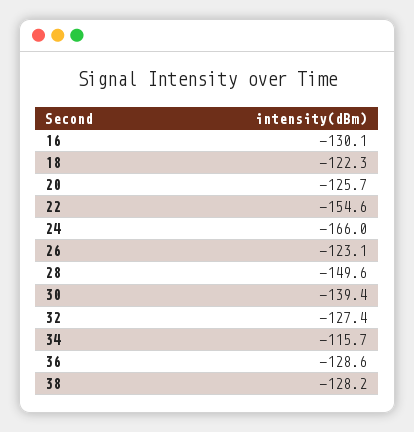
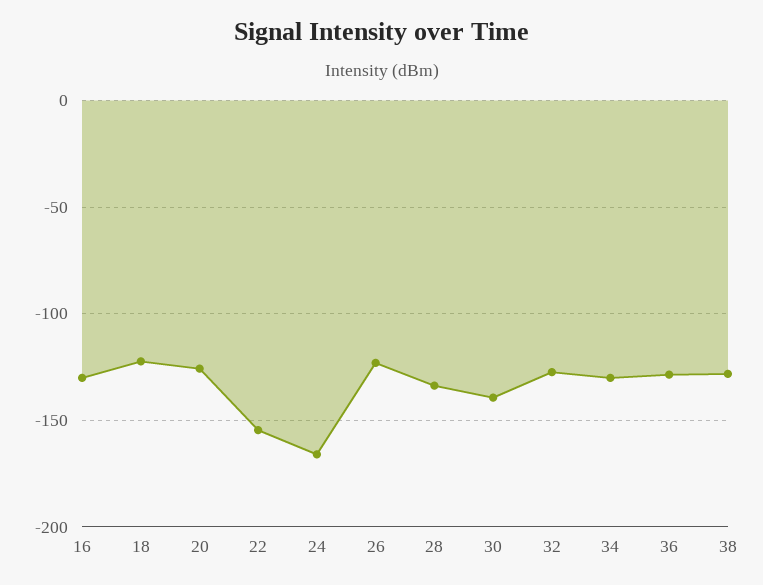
28: -149.6 -> -135
34: -115.7 -> -130

